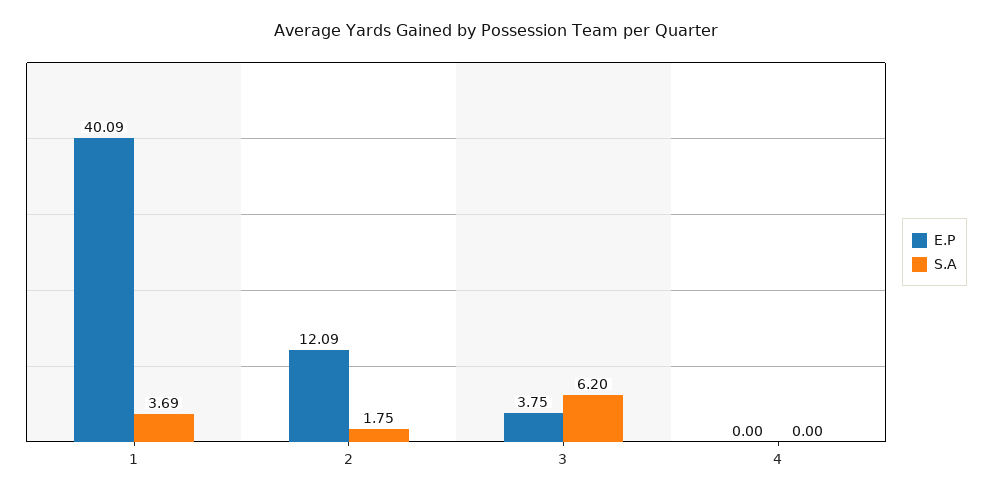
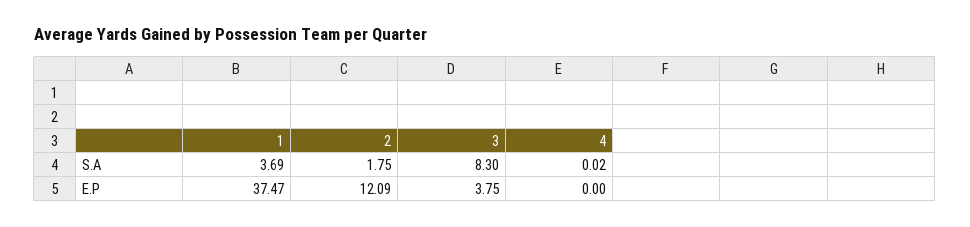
E.P, 1: 40.09 -> 37.47
S.A, 3: 6.2 -> 8.3
S.A, 4: 0 -> 0.02

